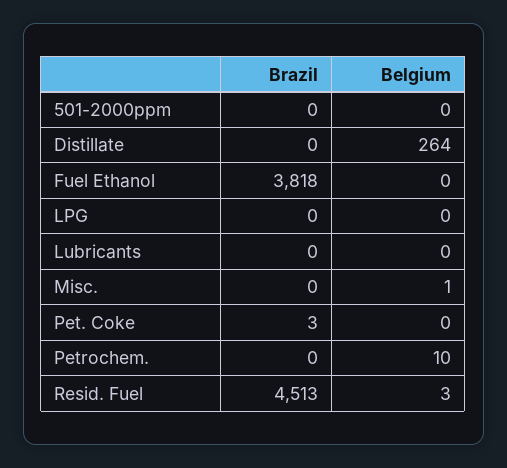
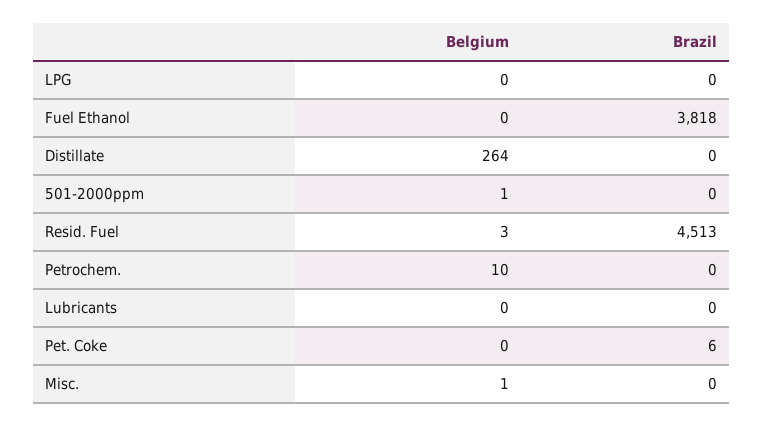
Belgium, 501-2000ppm: 0 -> 1
Brazil, Pet. Coke: 3 -> 6

